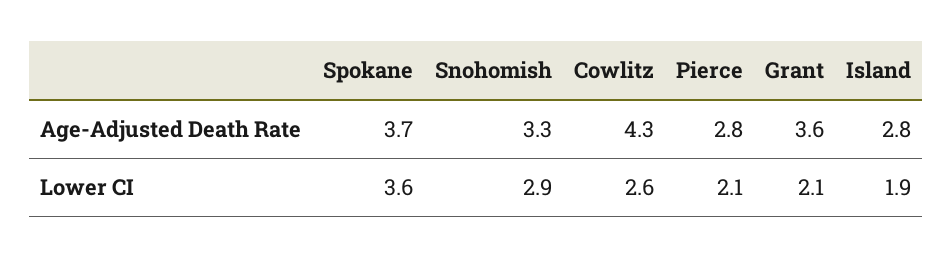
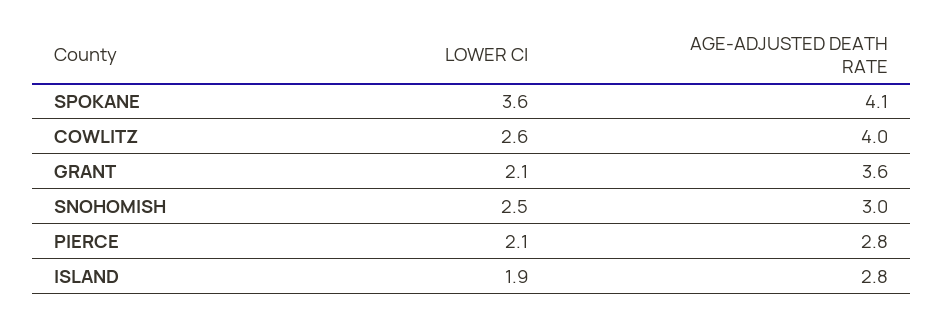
Spokane, Age-Adjusted Death Rate: 3.7 -> 4.1
Snohomish, Age-Adjusted Death Rate: 3.3 -> 3
Cowlitz, Age-Adjusted Death Rate: 4.3 -> 4
Snohomish, Lower CI: 2.9 -> 2.5

